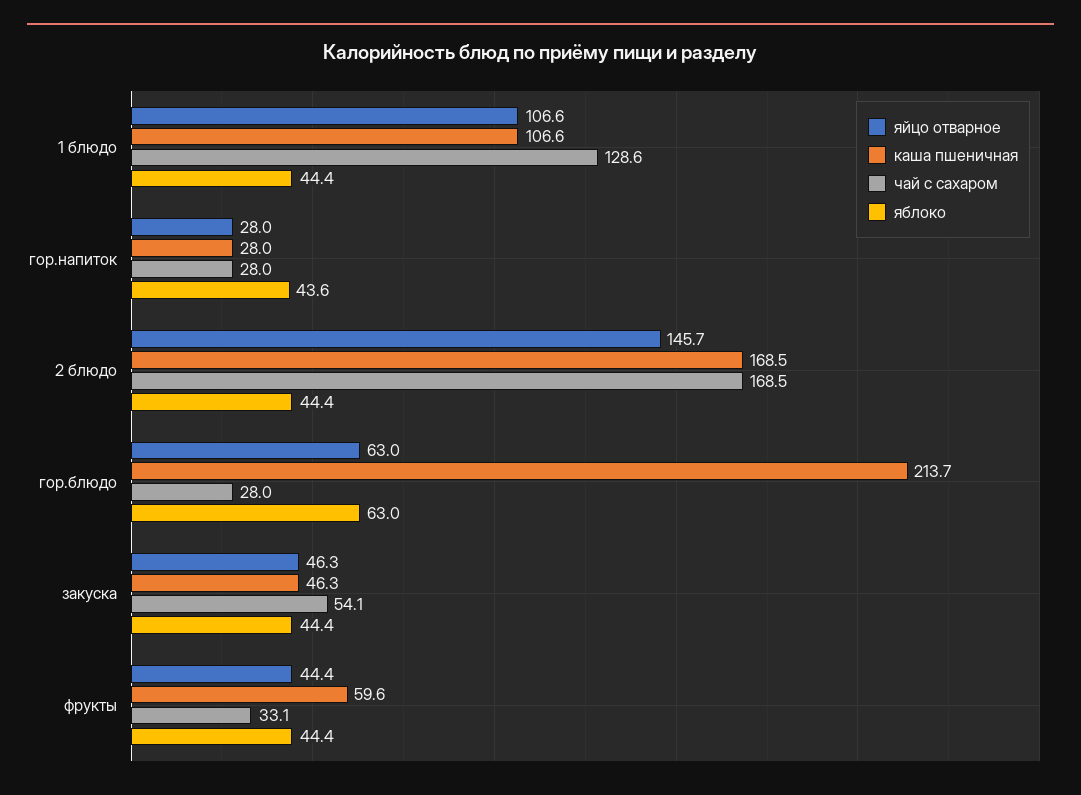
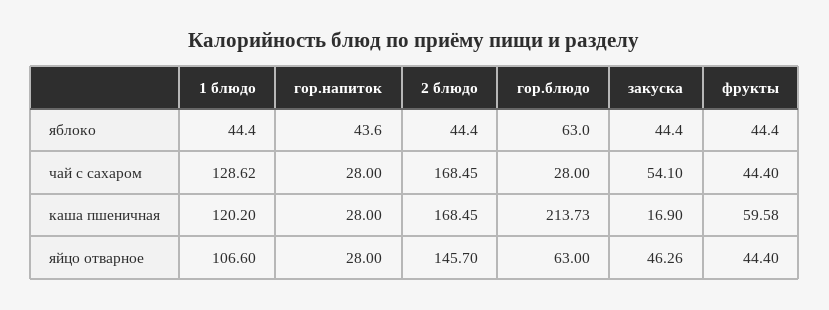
каша пшеничная, 1 блюдо: 106.6 -> 120.2
каша пшеничная, закуска: 46.3 -> 16.9
чай с сахаром, фрукты: 33.1 -> 44.4

